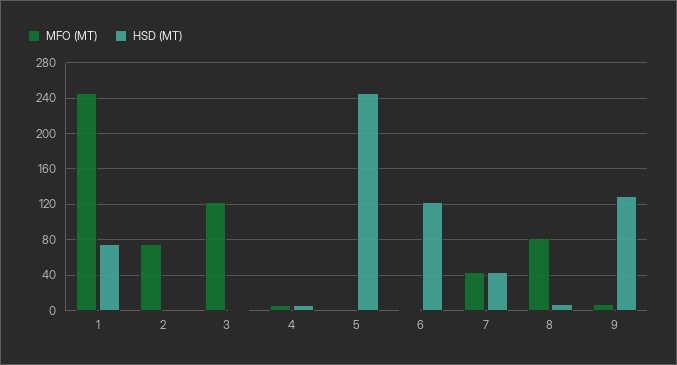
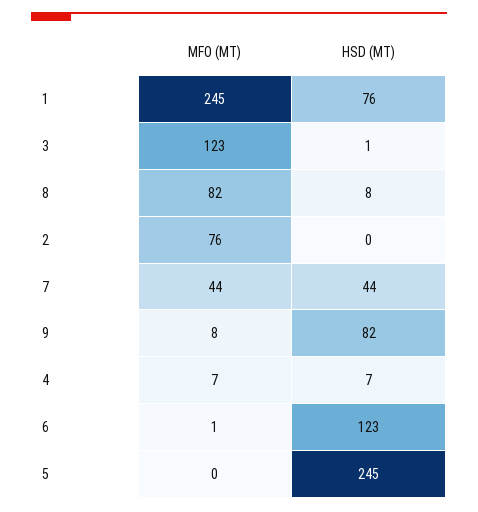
HSD (MT), 9: 130 -> 82

